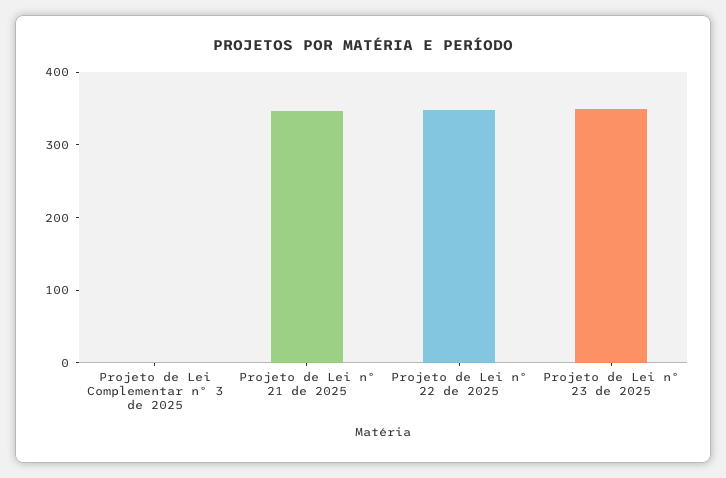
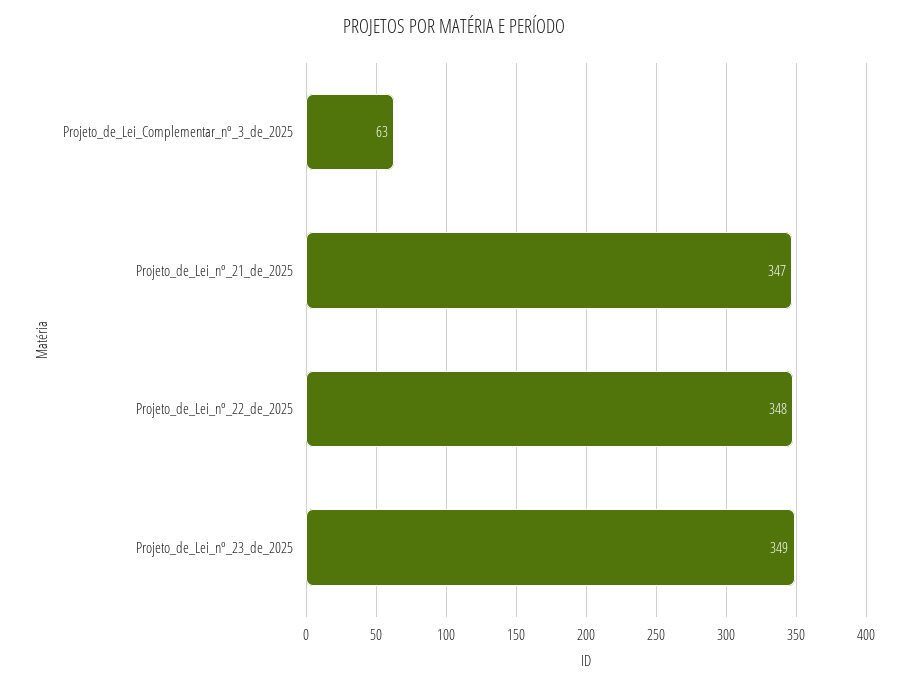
Projeto de Lei Complementar nº 3 de 2025: 0 -> 63

